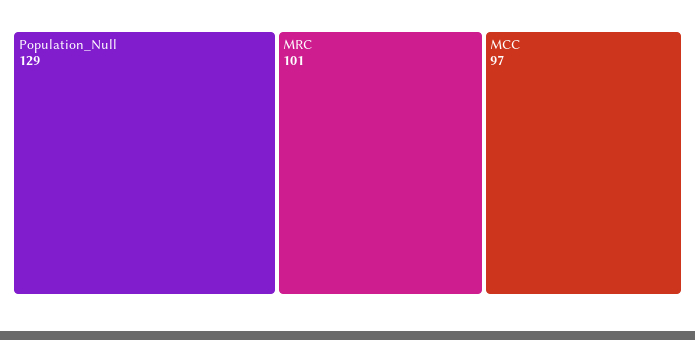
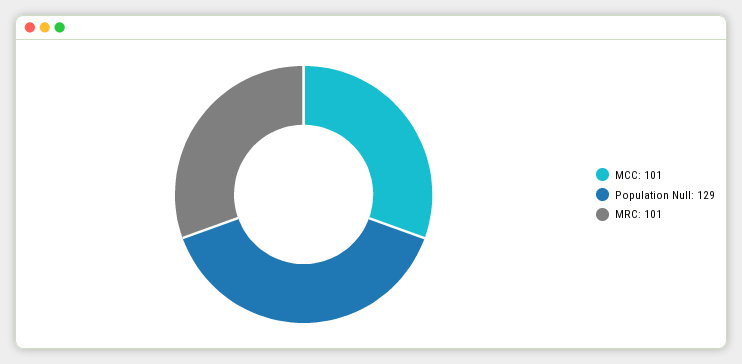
MCC: 97 -> 101

